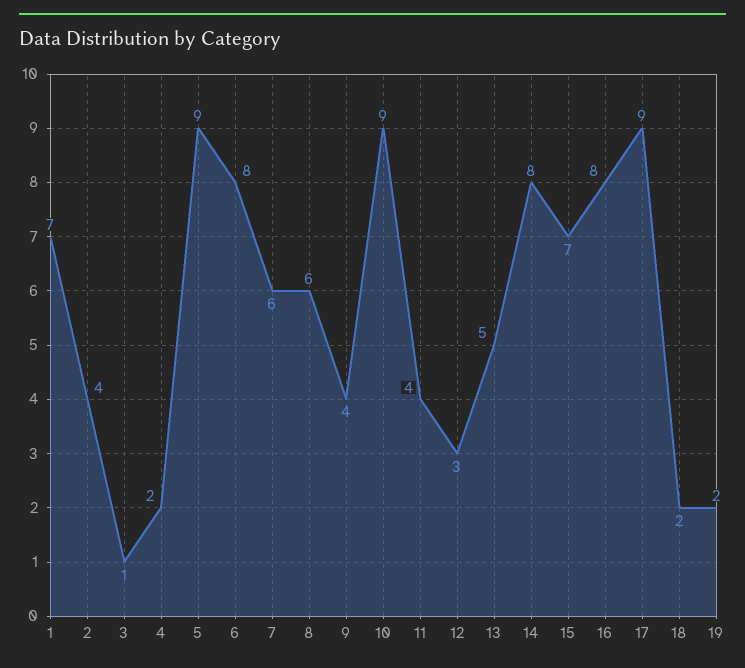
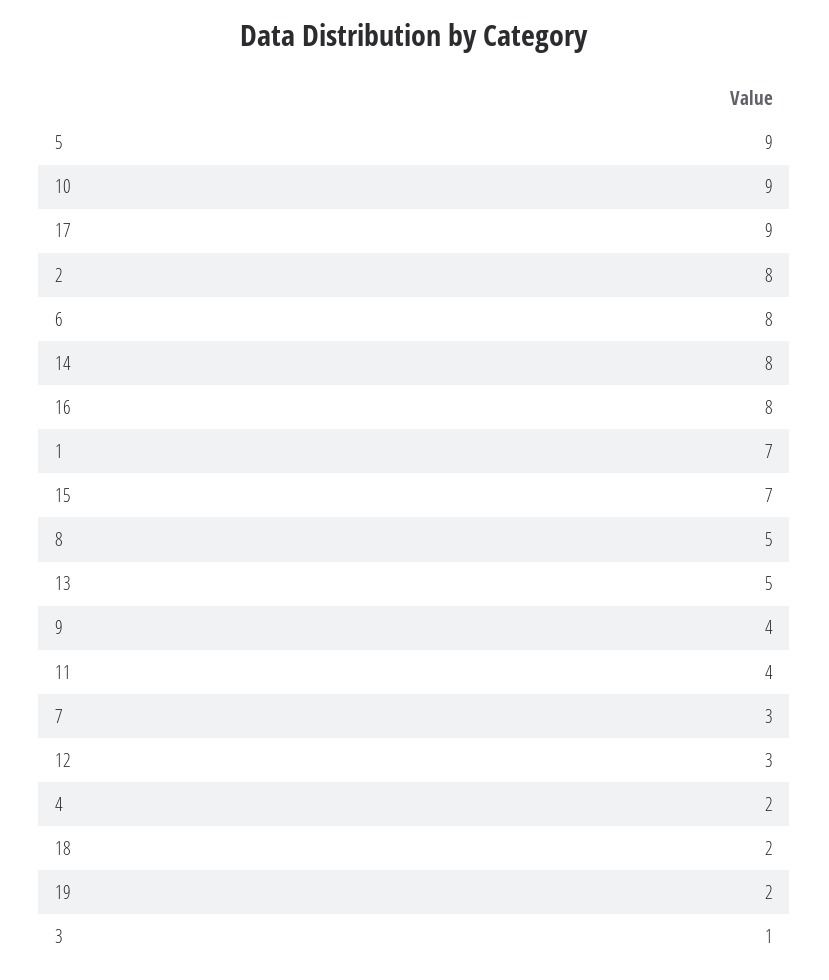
2: 4 -> 8
7: 6 -> 3
8: 6 -> 5

